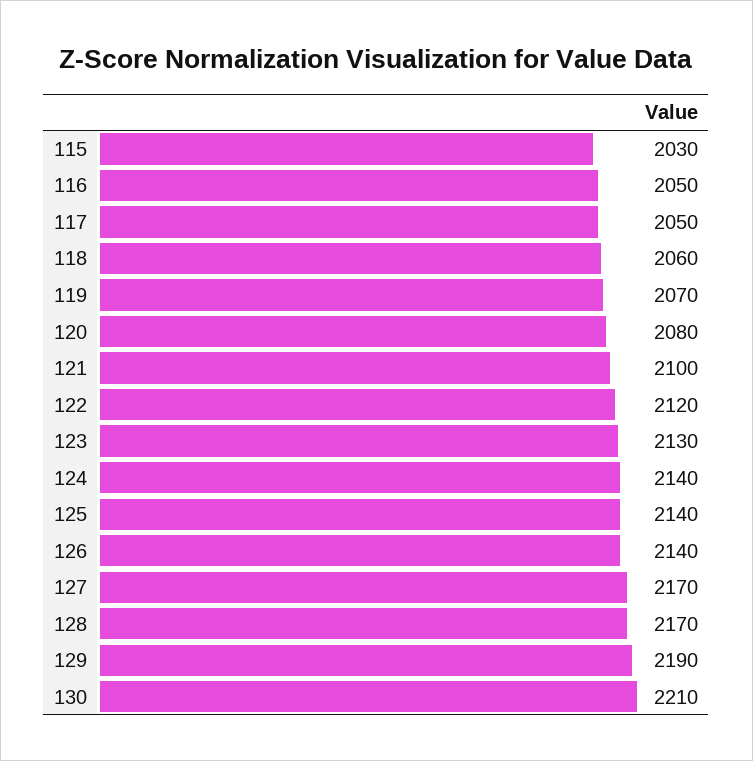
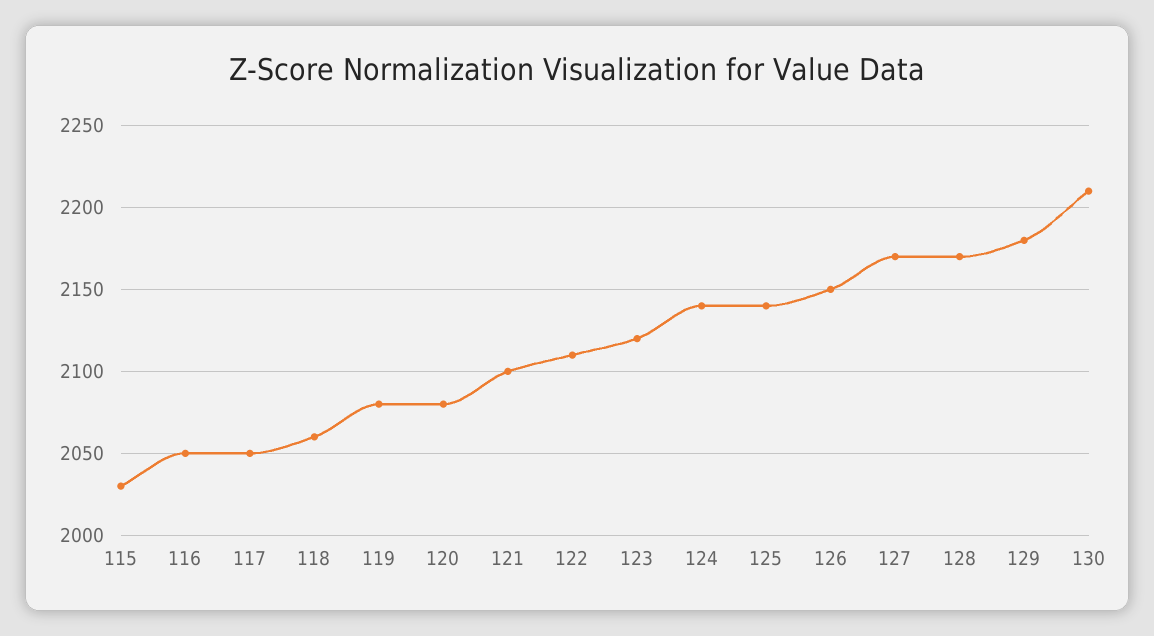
119: 2070 -> 2080
122: 2120 -> 2110
123: 2130 -> 2120
126: 2140 -> 2150
129: 2190 -> 2180

